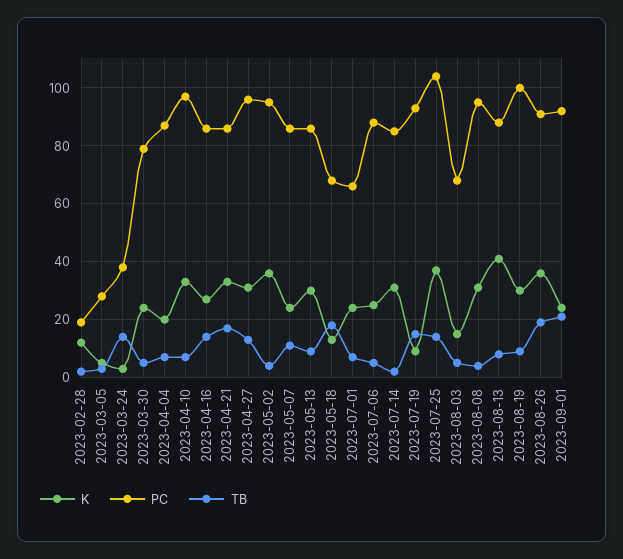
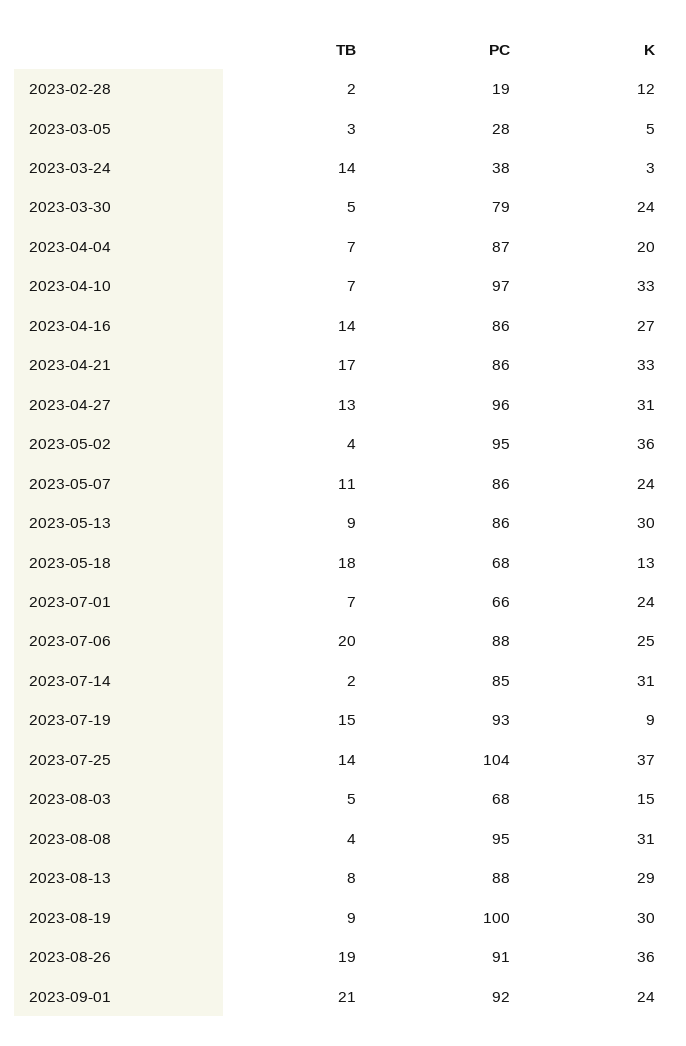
TB, 2023-07-06: 5 -> 20
K, 2023-08-13: 40 -> 29

